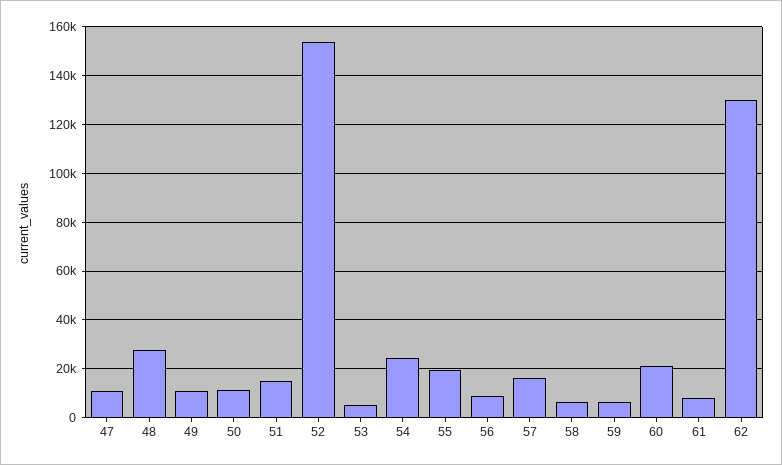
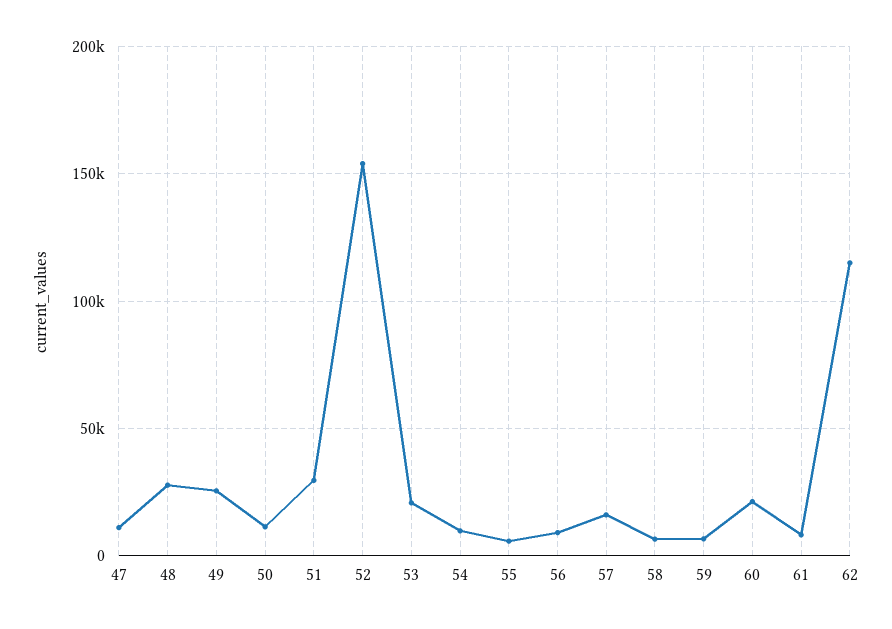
49: 10000 -> 25000
51: 15000 -> 30000
53: 5000 -> 20000
54: 25000 -> 10000
55: 20000 -> 5000
62: 130000 -> 115000

